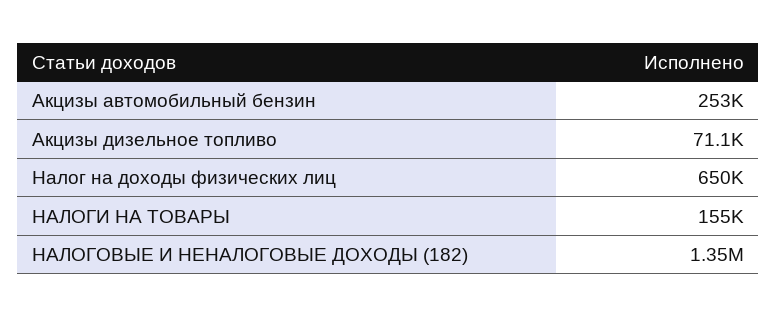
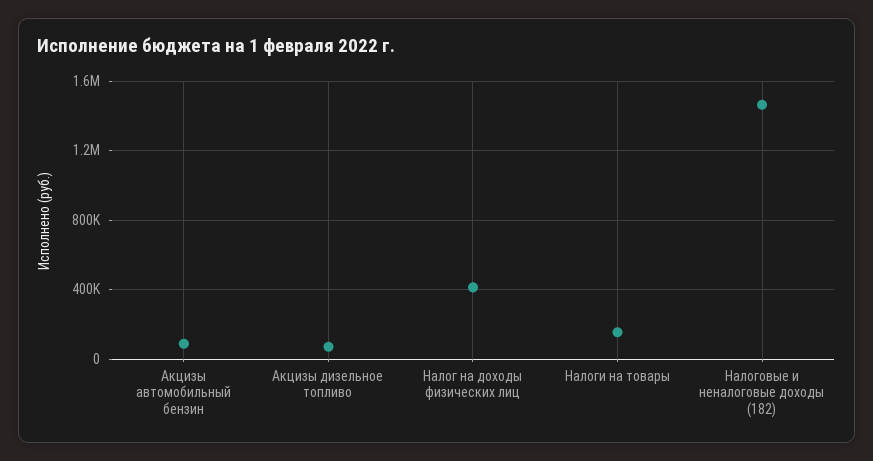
Акцизы автомобильный бензин: 253000 -> 100000
Налог на доходы физических лиц: 650000 -> 400000
НАЛОГОВЫЕ И НЕНАЛОГОВЫЕ ДОХОДЫ (182): 1350000 -> 1450000

